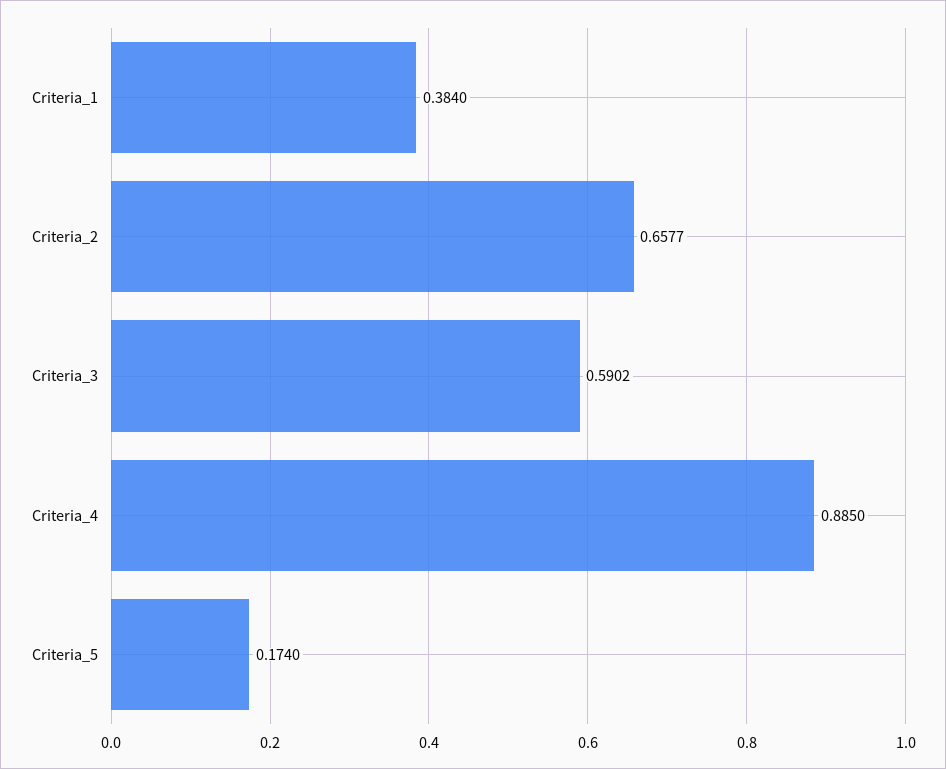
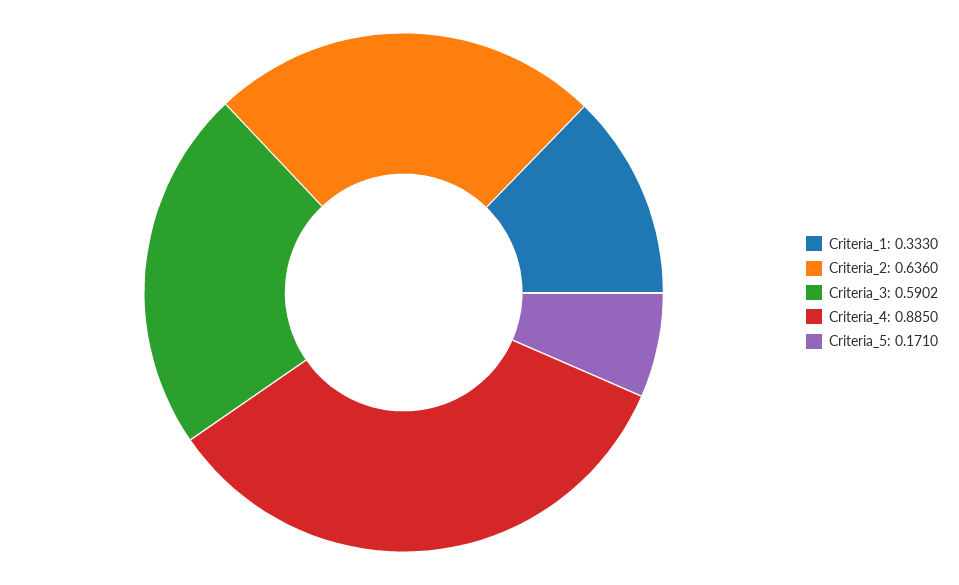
Criteria_1: 0.384 -> 0.333
Criteria_2: 0.6577 -> 0.636
Criteria_5: 0.174 -> 0.171

